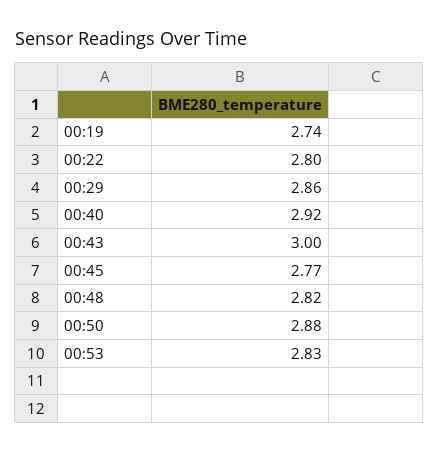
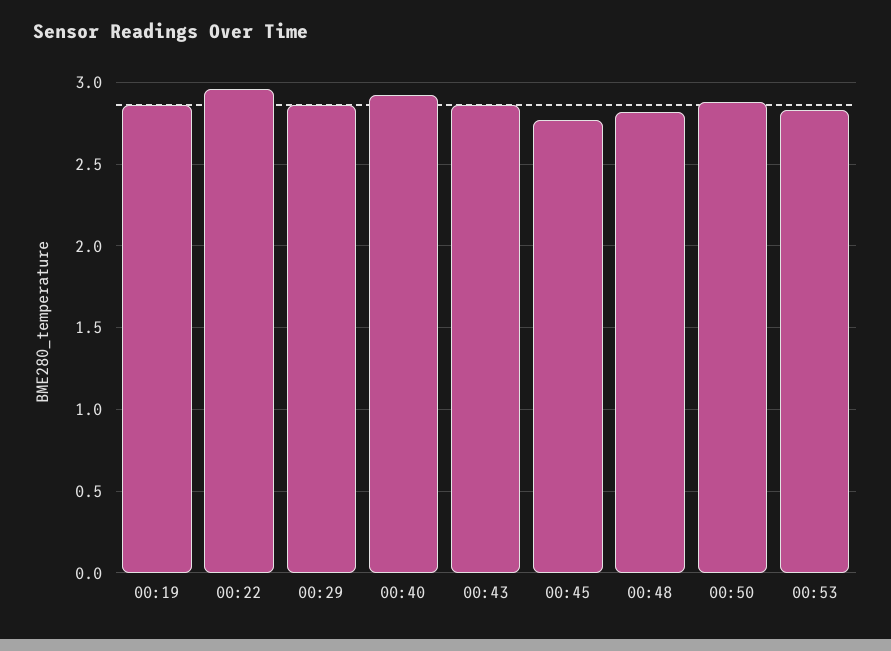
00:19: 2.74 -> 2.85
00:22: 2.8 -> 2.95
00:43: 3 -> 2.85

